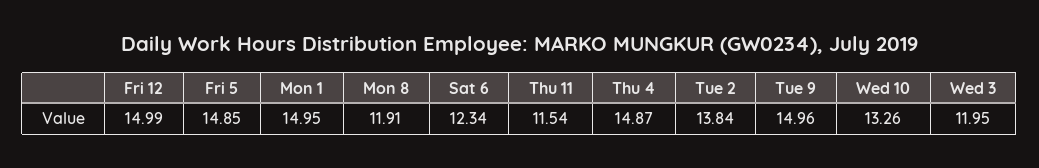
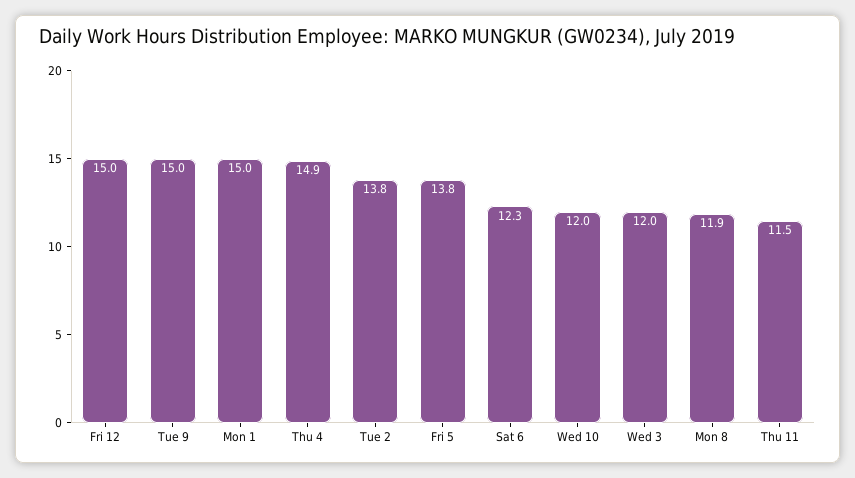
Fri 5: 14.85 -> 13.8
Wed 10: 13.26 -> 12

